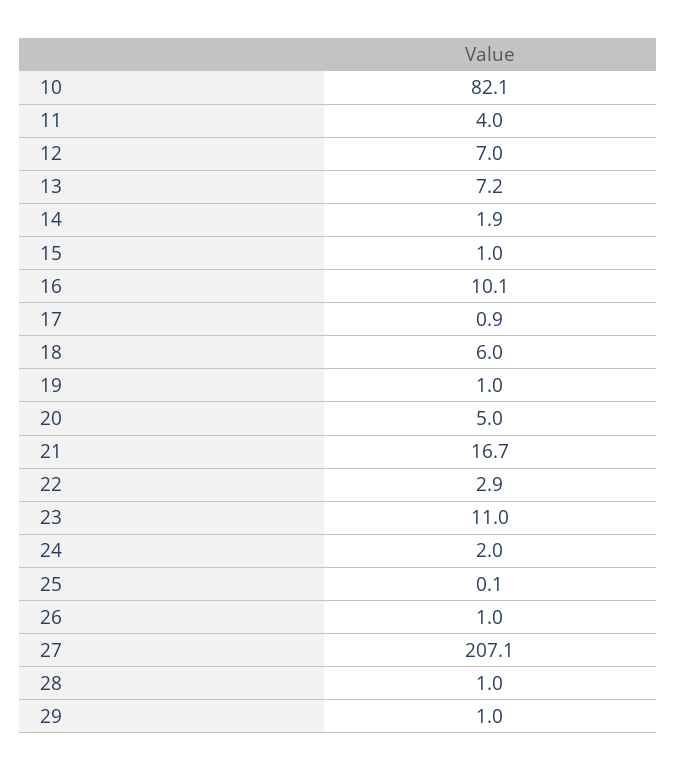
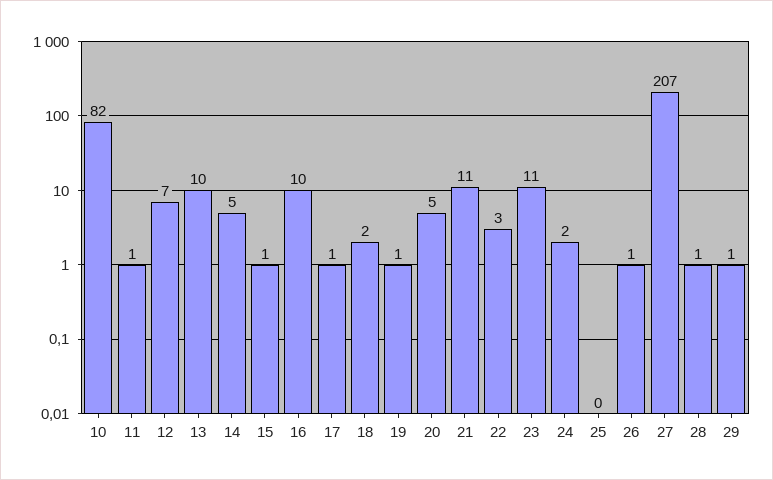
11: 4 -> 1
13: 7.2 -> 10
14: 1.9 -> 5
18: 6 -> 2
21: 16.7 -> 11

